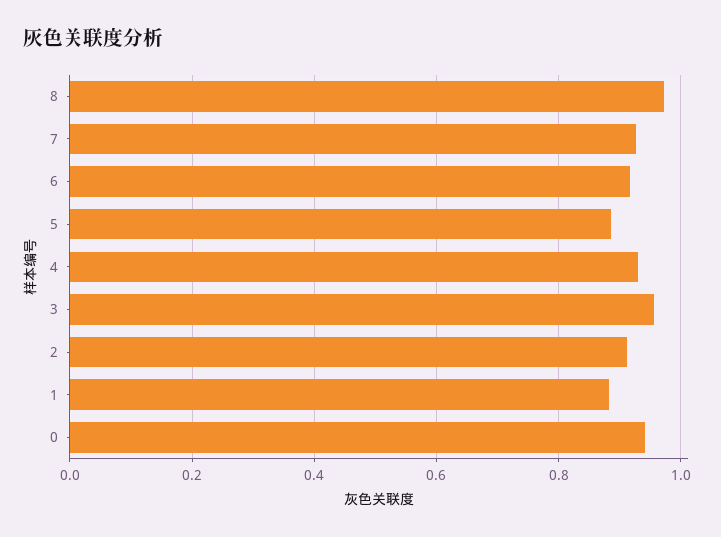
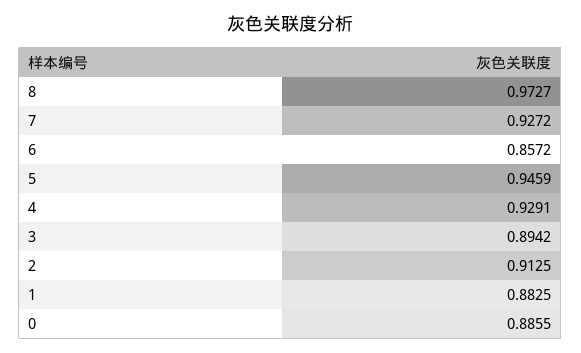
6: 0.92 -> 0.8572
5: 0.88 -> 0.9459
3: 0.96 -> 0.8942
0: 0.94 -> 0.8855

